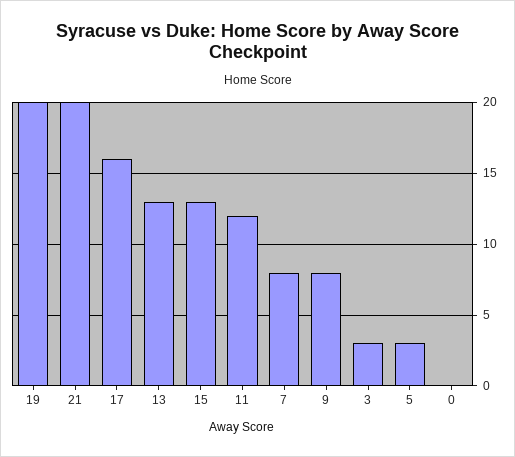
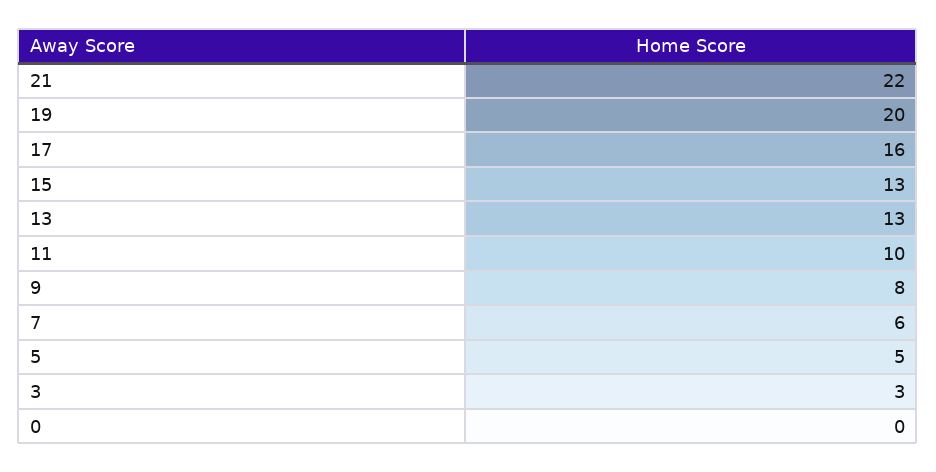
21: 20 -> 22
11: 12 -> 10
7: 8 -> 6
5: 3 -> 5

